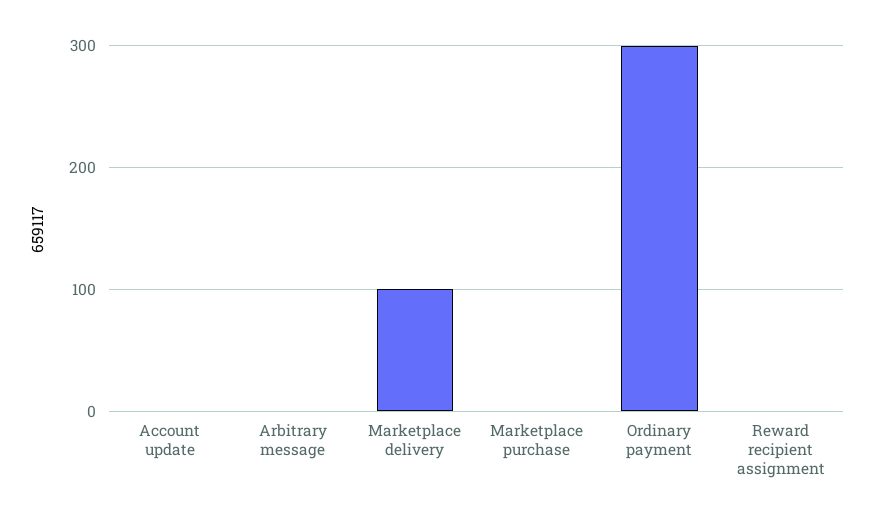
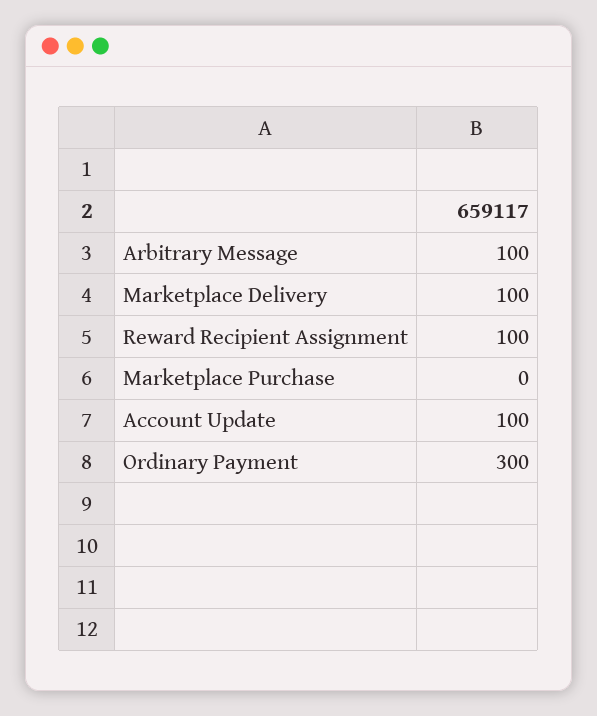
Account update: 0 -> 100
Arbitrary message: 0 -> 100
Reward recipient assignment: 0 -> 100

